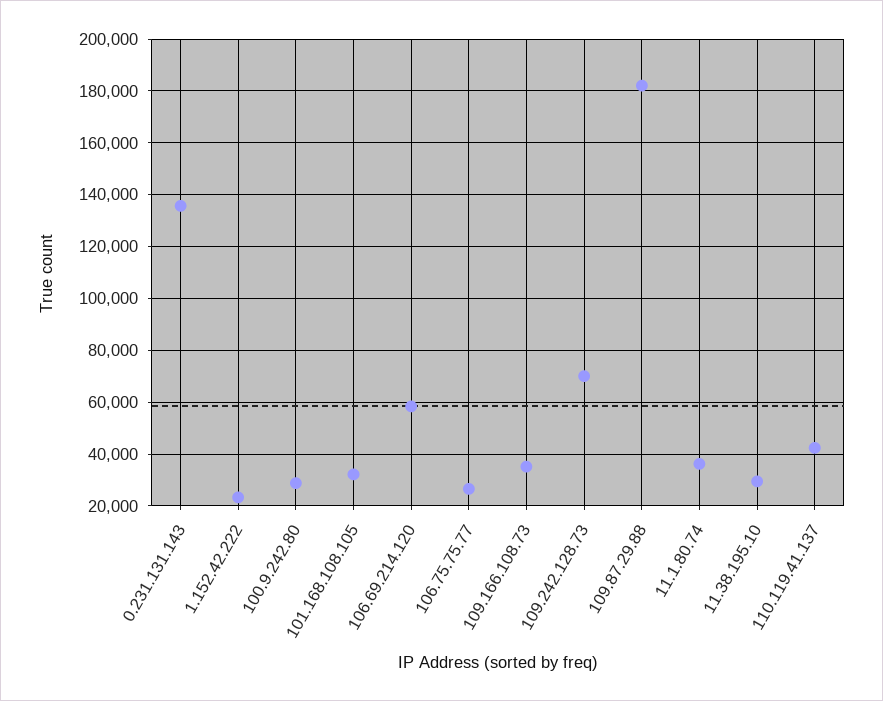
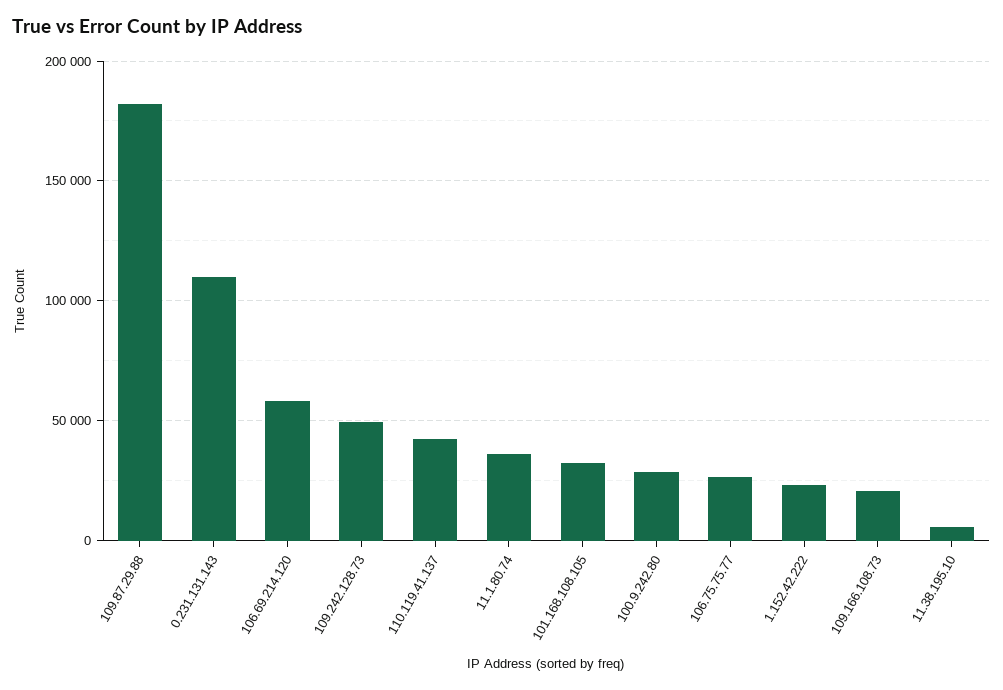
0.231.131.143: 135000 -> 110000
109.166.108.73: 35000 -> 20000
109.242.128.73: 70000 -> 50000
11.38.195.10: 30000 -> 5000

